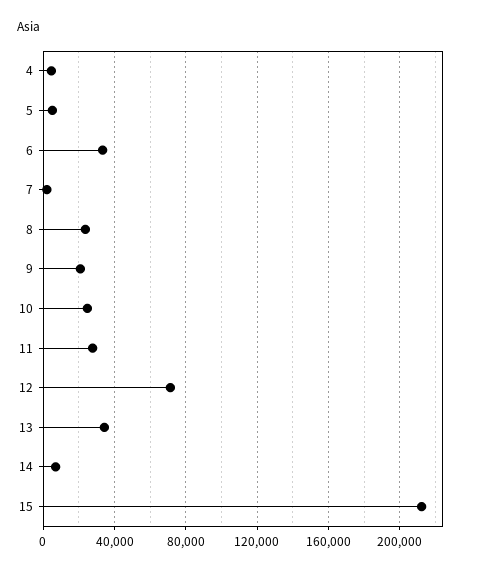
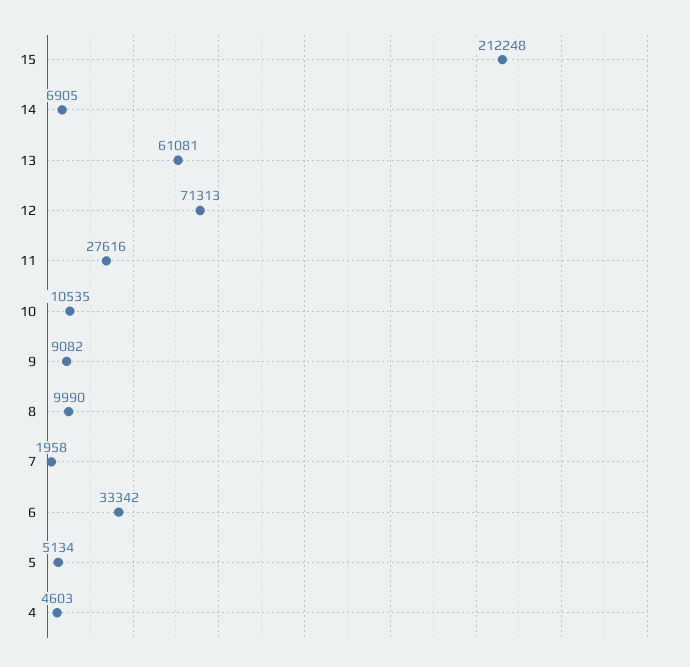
8: 25000 -> 9990
9: 20000 -> 9082
10: 25000 -> 10535
13: 35000 -> 61081

